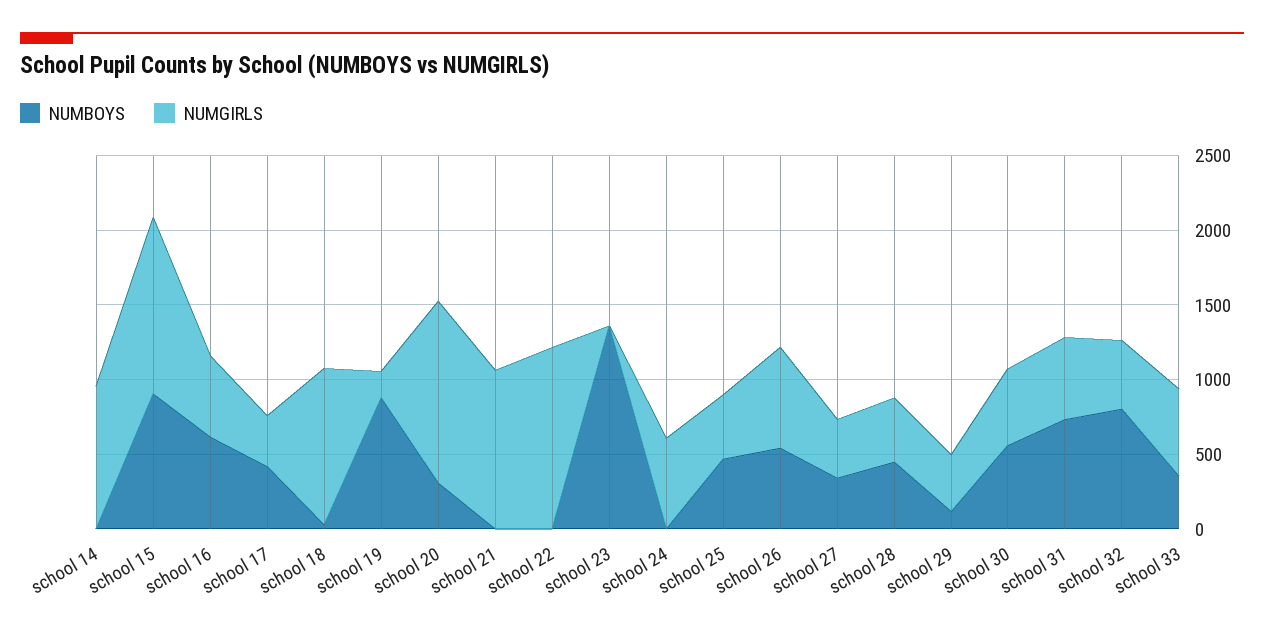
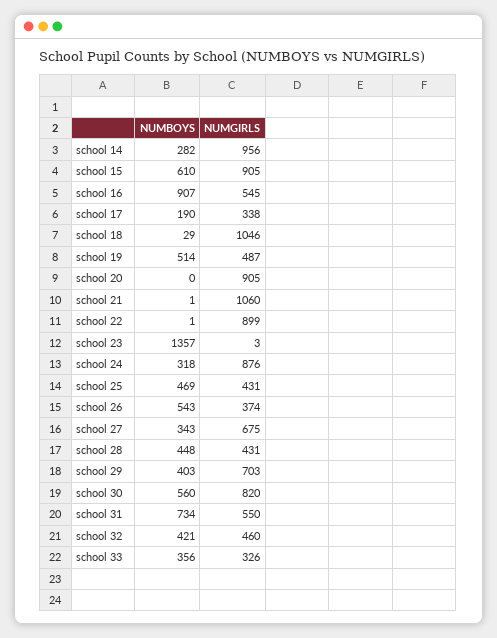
NUMBOYS, school 14: 0 -> 282
NUMBOYS, school 15: 900 -> 610
NUMGIRLS, school 15: 1200 -> 905
NUMBOYS, school 16: 600 -> 907
NUMBOYS, school 17: 400 -> 190
NUMBOYS, school 19: 900 -> 514
NUMGIRLS, school 19: 200 -> 487
NUMBOYS, school 20: 300 -> 0
NUMGIRLS, school 20: 1200 -> 905
NUMGIRLS, school 22: 1200 -> 899
NUMBOYS, school 24: 0 -> 318
NUMGIRLS, school 24: 600 -> 876
NUMGIRLS, school 26: 700 -> 374
NUMGIRLS, school 27: 400 -> 675
NUMBOYS, school 29: 100 -> 403
NUMGIRLS, school 29: 400 -> 703
NUMGIRLS, school 30: 500 -> 820
NUMBOYS, school 32: 800 -> 421
NUMGIRLS, school 33: 600 -> 326

